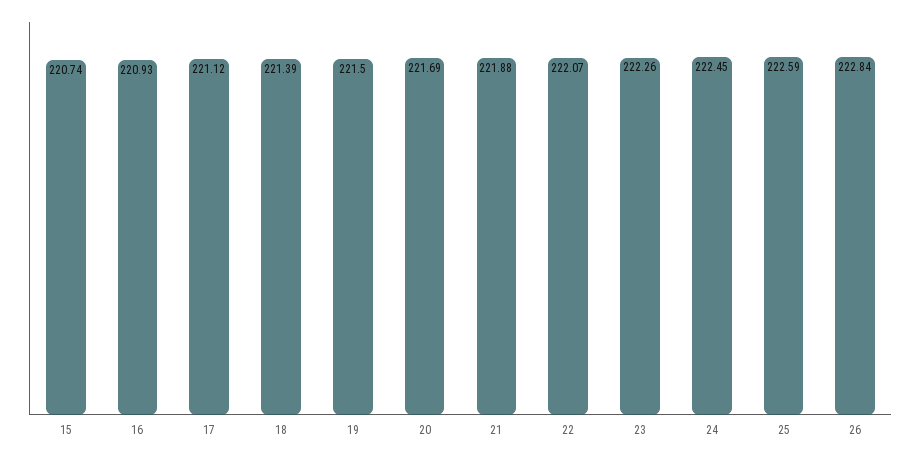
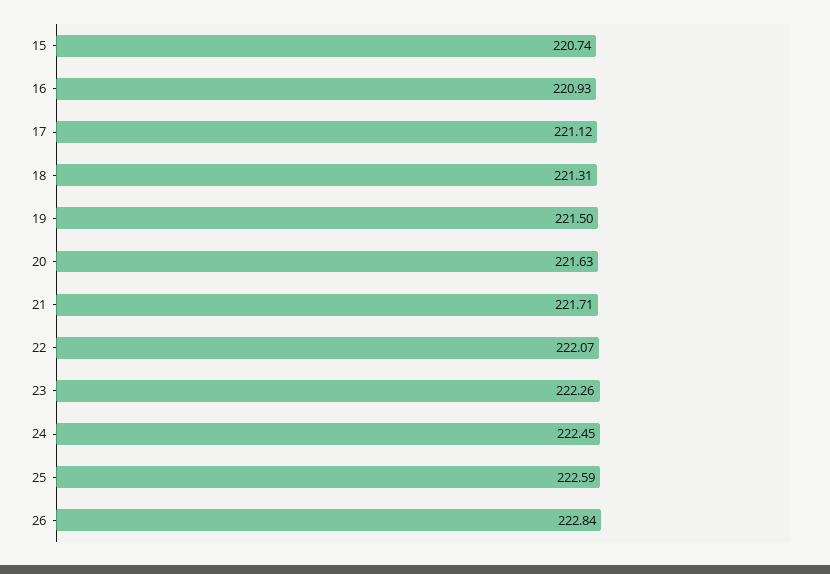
18: 221.39 -> 221.31
20: 221.69 -> 221.63
21: 221.88 -> 221.71

